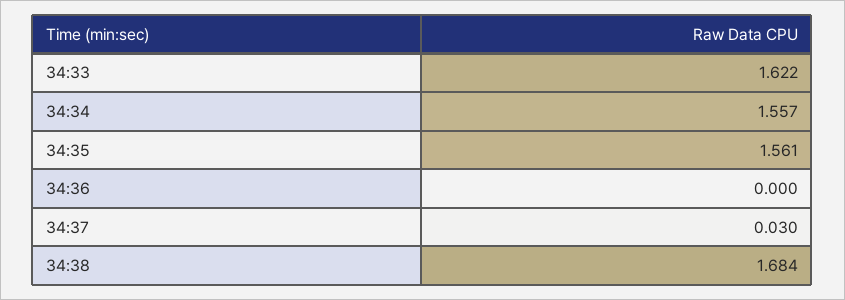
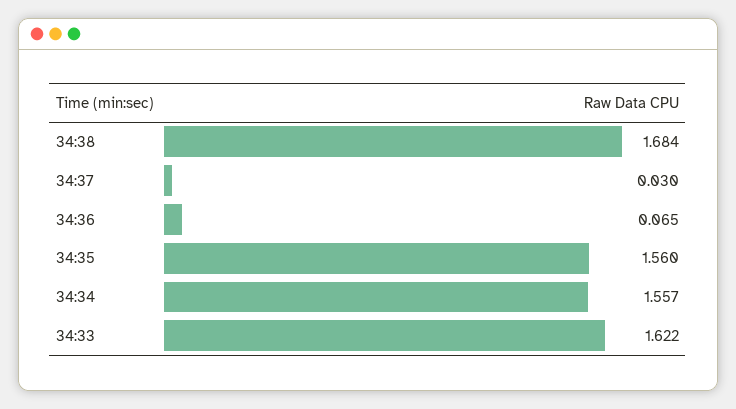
34:35: 1.561 -> 1.56
34:36: 0 -> 0.065

